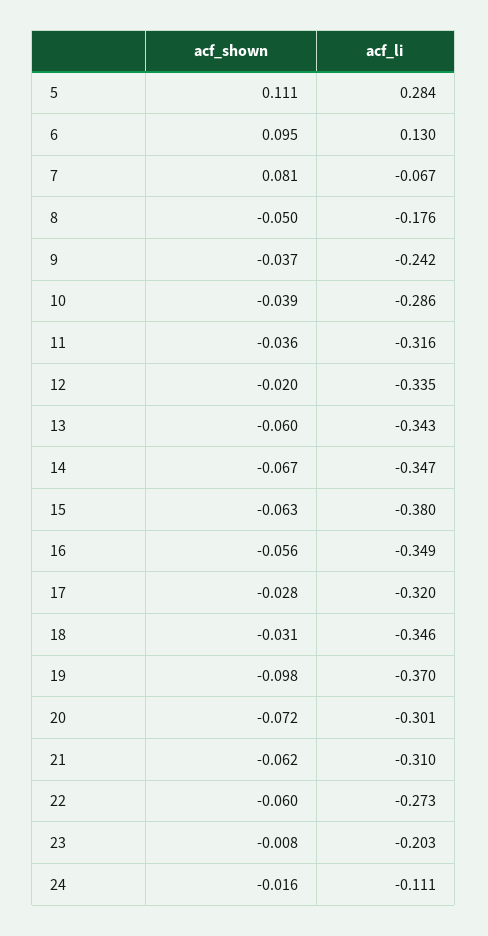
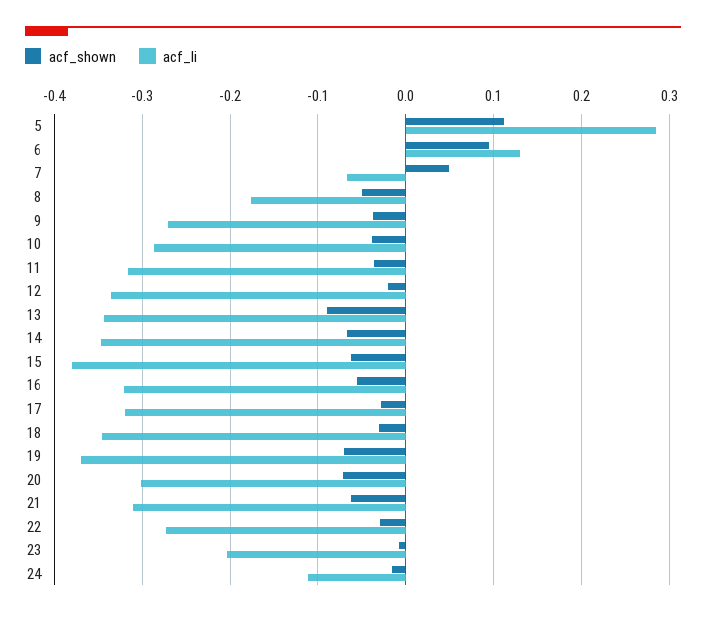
acf_shown, 7: 0.081 -> 0.05
acf_li, 9: -0.242 -> -0.27
acf_shown, 13: -0.06 -> -0.09
acf_li, 16: -0.349 -> -0.32
acf_shown, 19: -0.098 -> -0.07
acf_shown, 22: -0.06 -> -0.03

